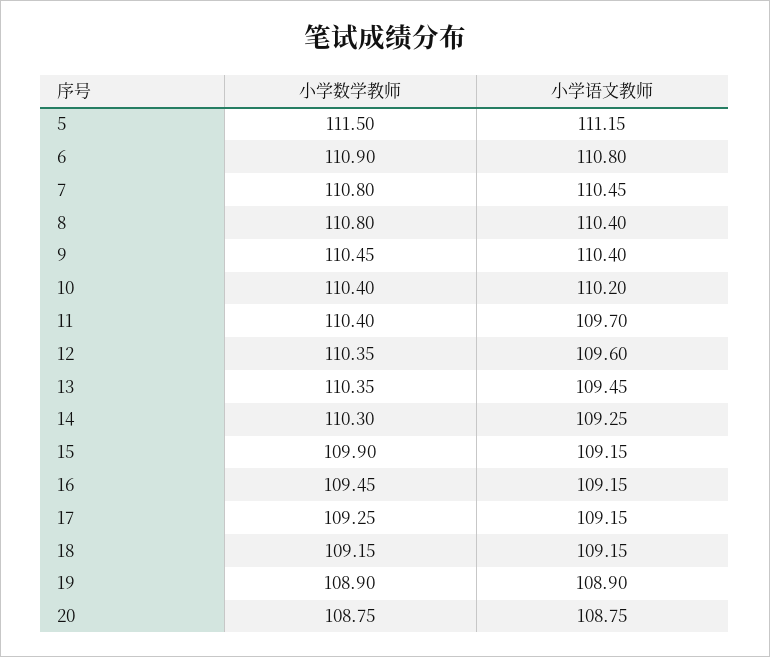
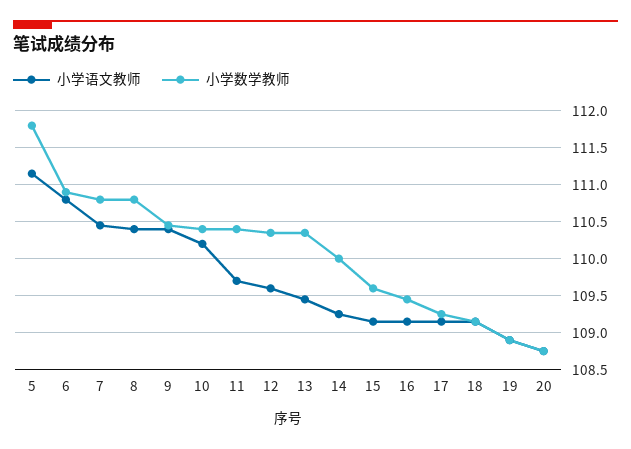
小学数学教师, 5: 111.5 -> 111.8
小学数学教师, 14: 110.3 -> 110
小学数学教师, 15: 109.9 -> 109.6

